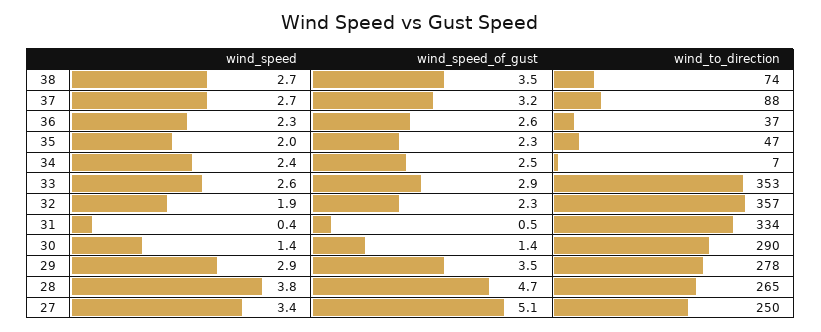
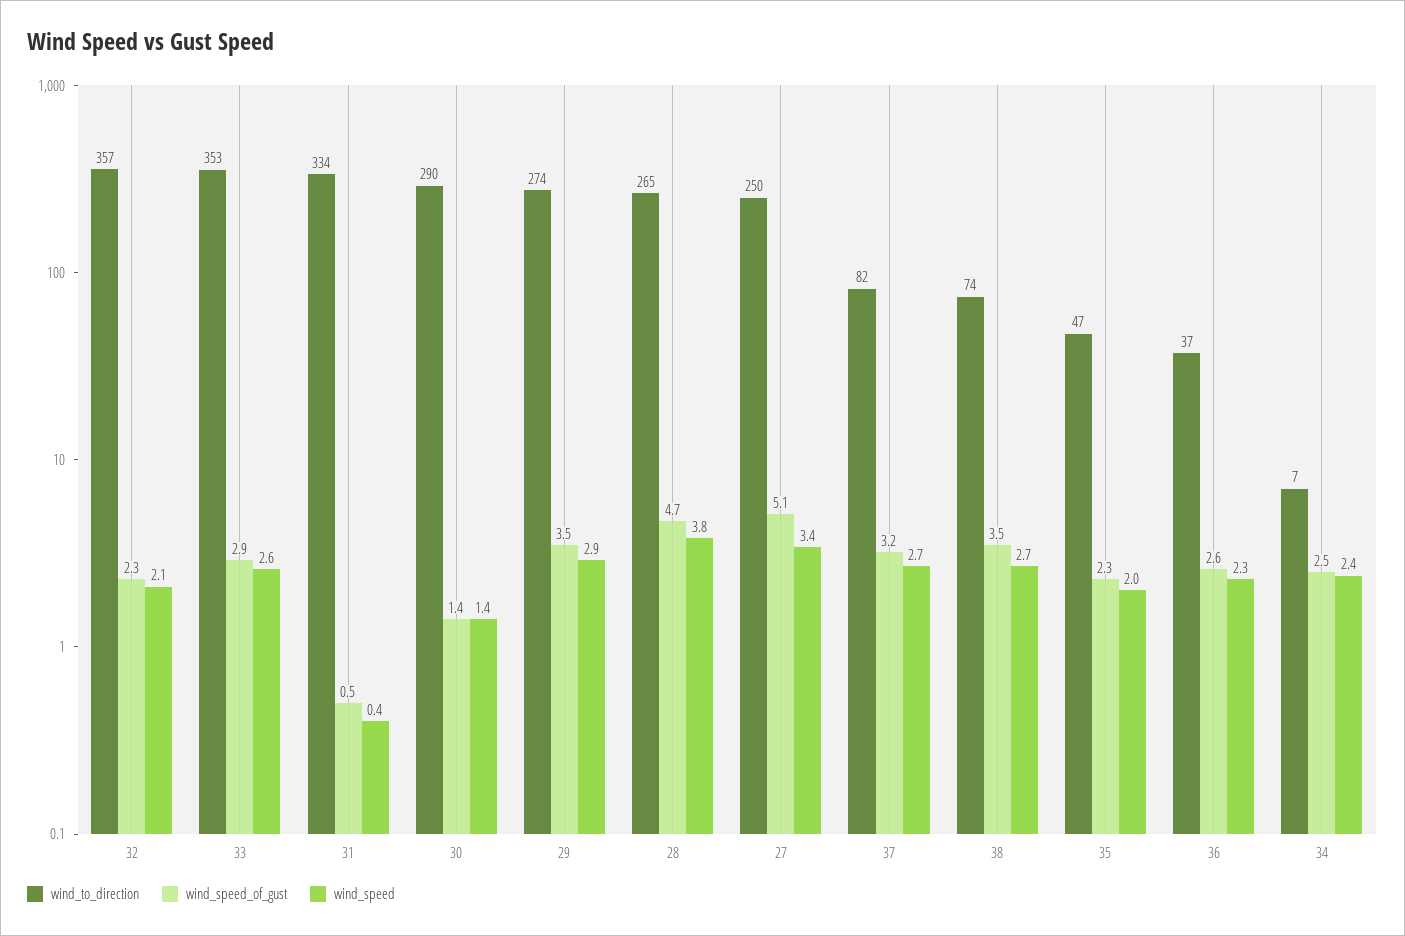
wind_to_direction, 37: 88 -> 82
wind_speed, 32: 1.9 -> 2.1
wind_to_direction, 29: 278 -> 274

